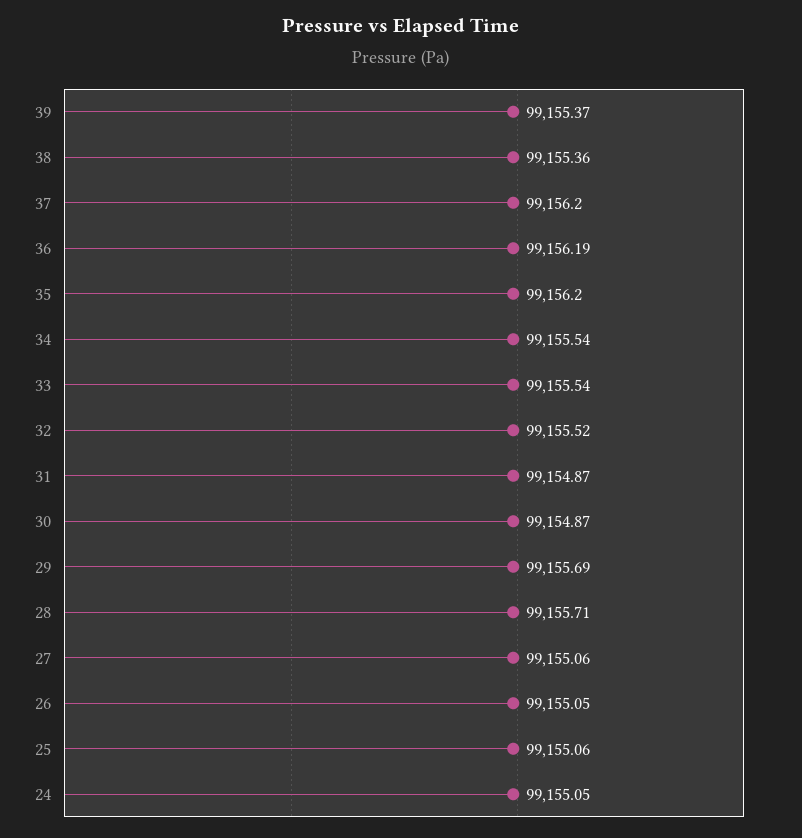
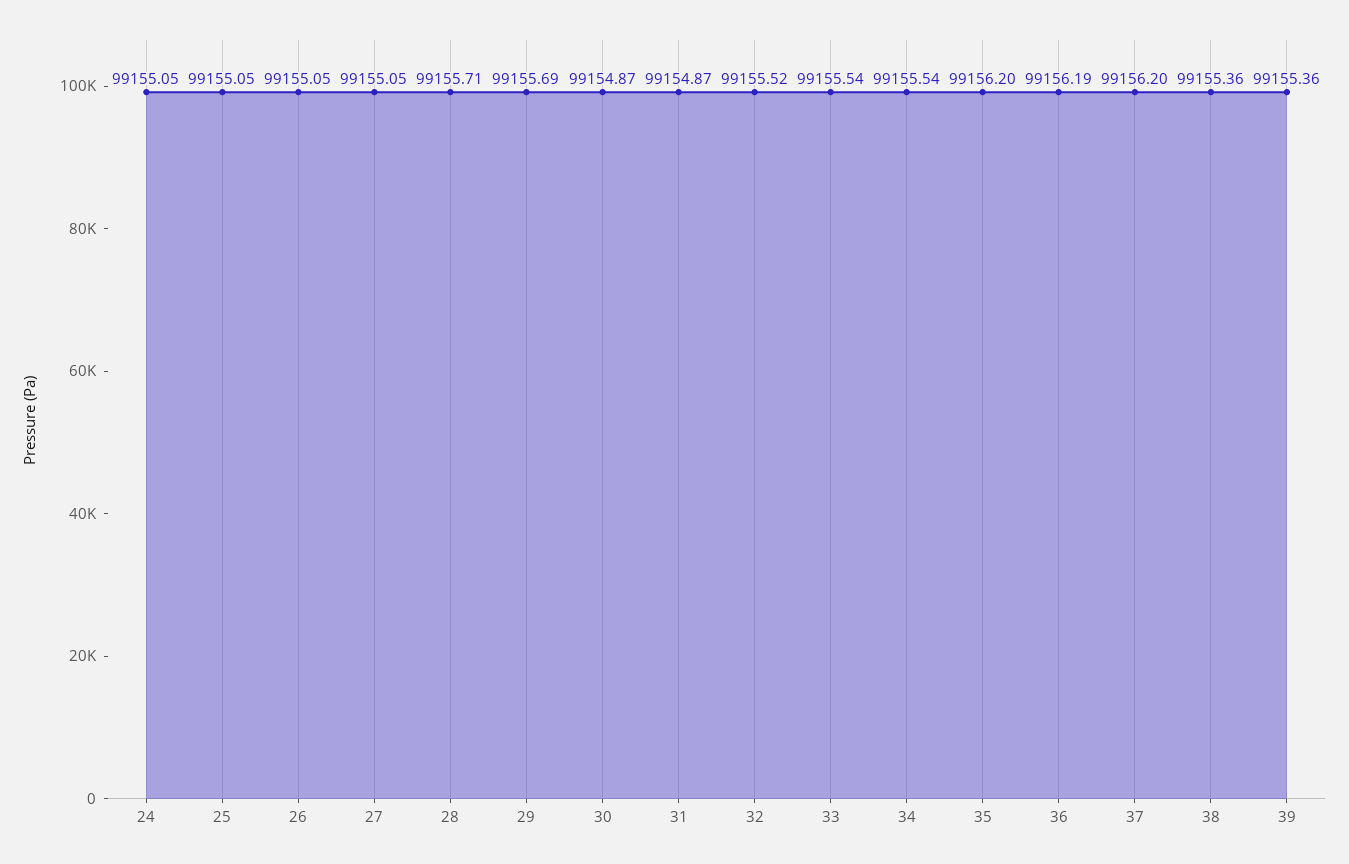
39: 99155.37 -> 99155.36
27: 99155.06 -> 99155.05
25: 99155.06 -> 99155.05

